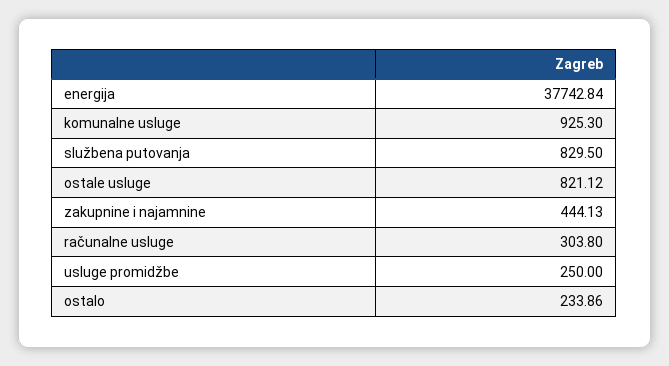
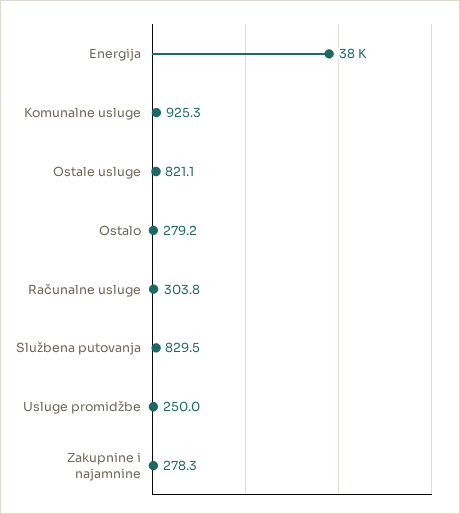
zakupnine i najamnine: 444.13 -> 278.3
ostalo: 233.86 -> 279.2

